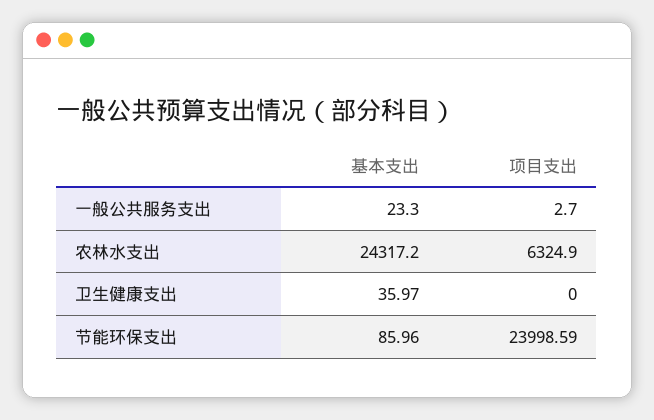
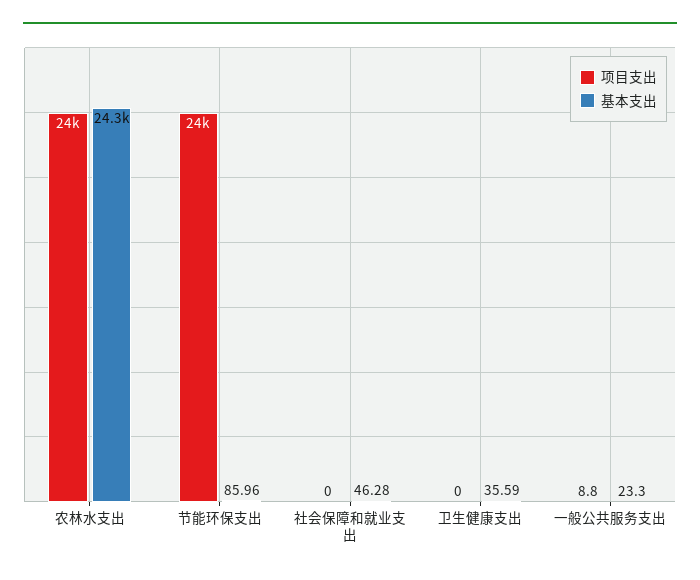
项目支出, 一般公共服务支出: 2.7 -> 8.8
项目支出, 农林水支出: 6324.9 -> 24000
基本支出, 卫生健康支出: 35.97 -> 35.59
项目支出, 社会保障和就业支出: none -> 0
基本支出, 社会保障和就业支出: none -> 46.28

